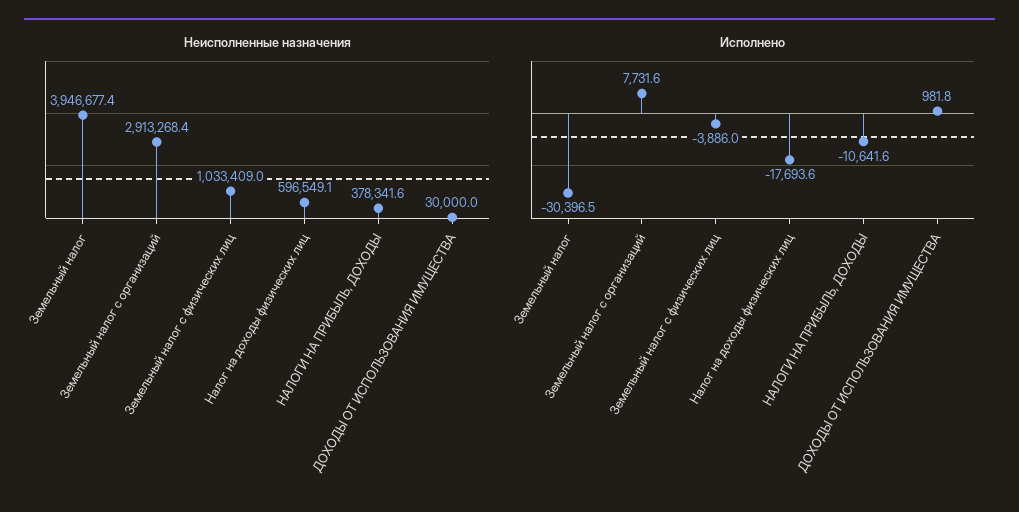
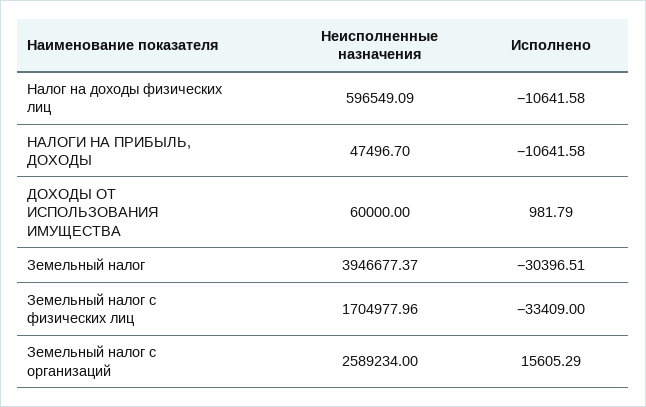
Неисполненные назначения, Земельный налог с организаций: 2913268.4 -> 2589234
Неисполненные назначения, Земельный налог с физических лиц: 1033409 -> 1704977.96
Неисполненные назначения, НАЛОГИ НА ПРИБЫЛЬ, ДОХОДЫ: 378341.6 -> 47496.7
Неисполненные назначения, ДОХОДЫ ОТ ИСПОЛЬЗОВАНИЯ ИМУЩЕСТВА: 30000 -> 60000
Исполнено, Земельный налог с организаций: 7731.6 -> 15605.29
Исполнено, Земельный налог с физических лиц: -3886 -> -33409
Исполнено, Налог на доходы физических лиц: -17693.6 -> -10641.58

